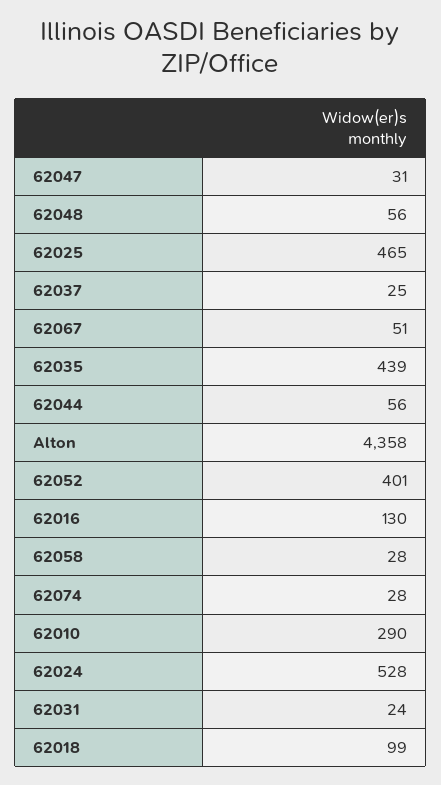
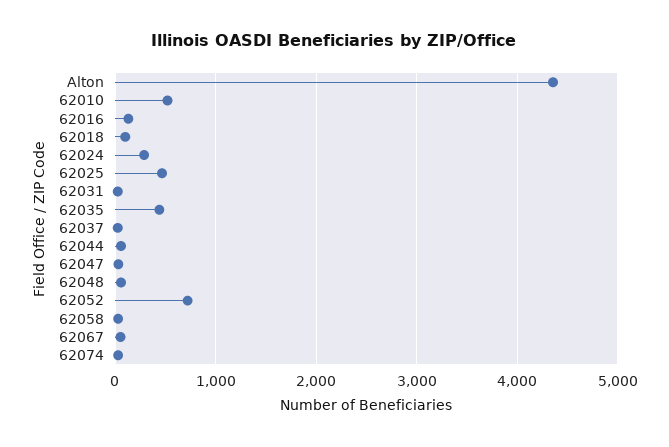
62052: 401 -> 700
62010: 290 -> 500
62024: 528 -> 300

